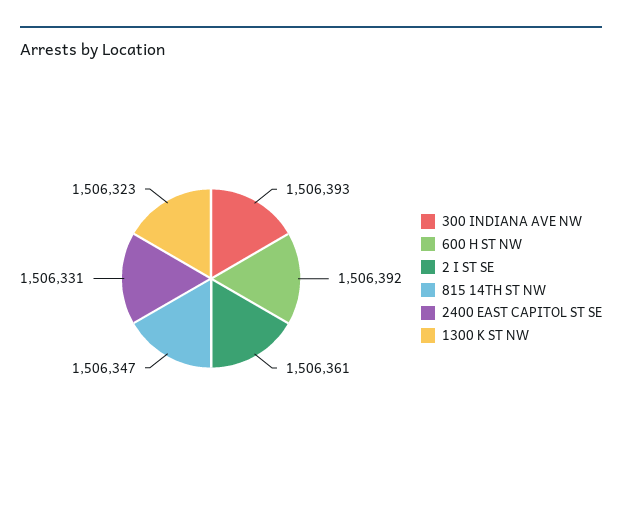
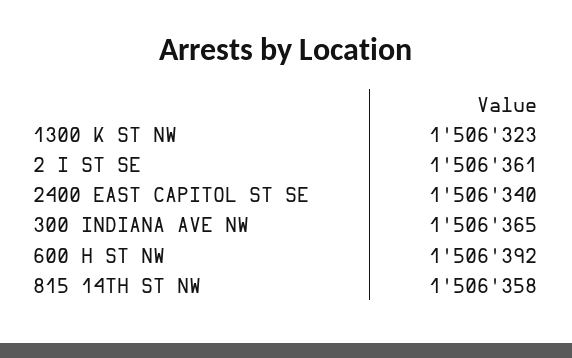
300 INDIANA AVE NW: 1506393 -> 1506365
815 14TH ST NW: 1506347 -> 1506358
2400 EAST CAPITOL ST SE: 1506331 -> 1506340

